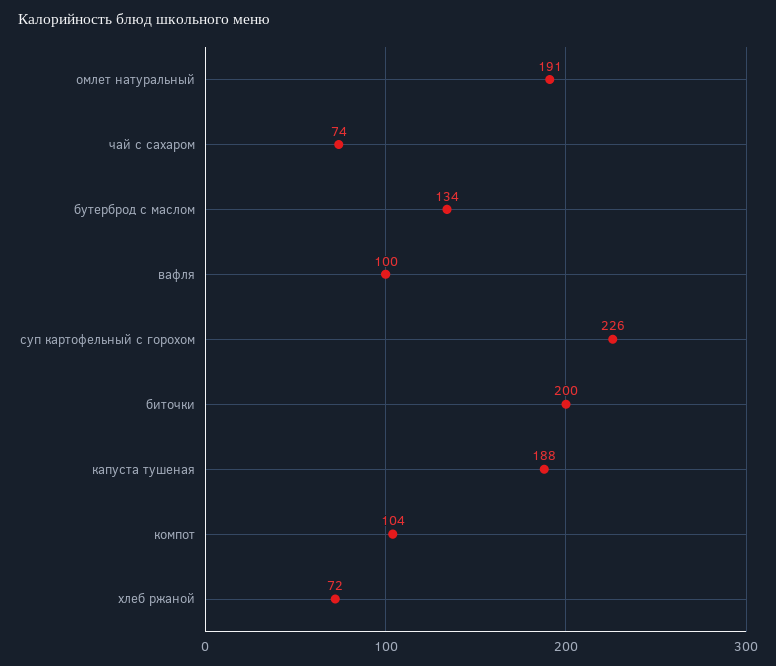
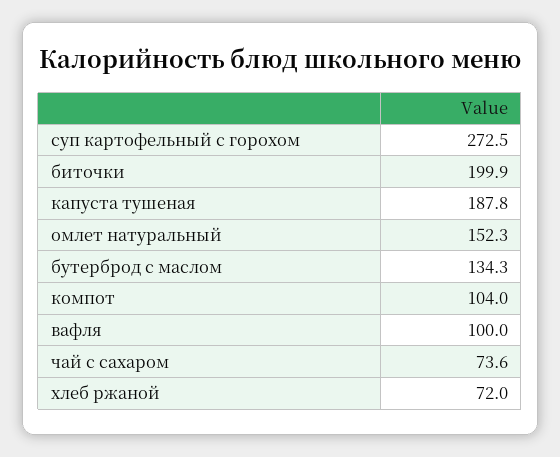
омлет натуральный: 191 -> 152.3
суп картофельный с горохом: 226 -> 272.5

